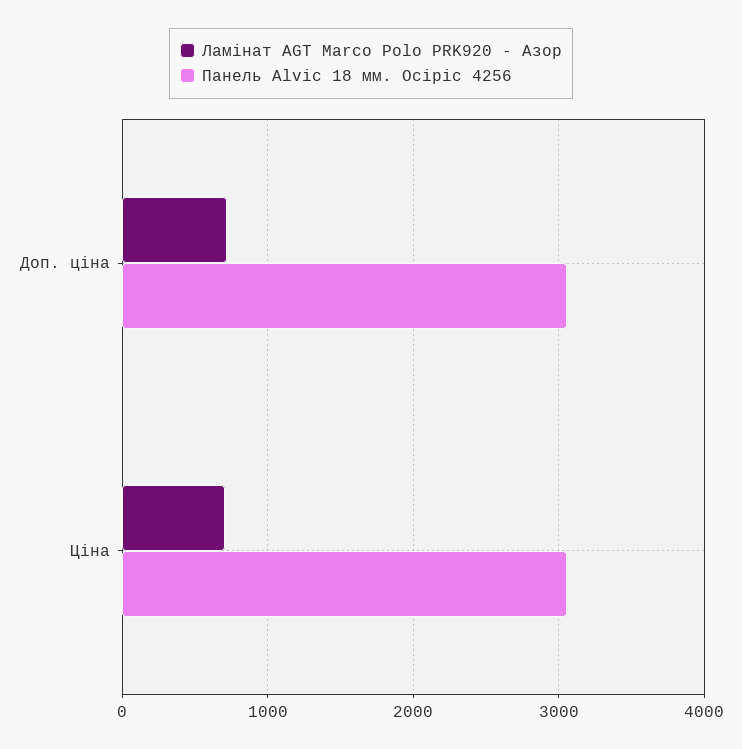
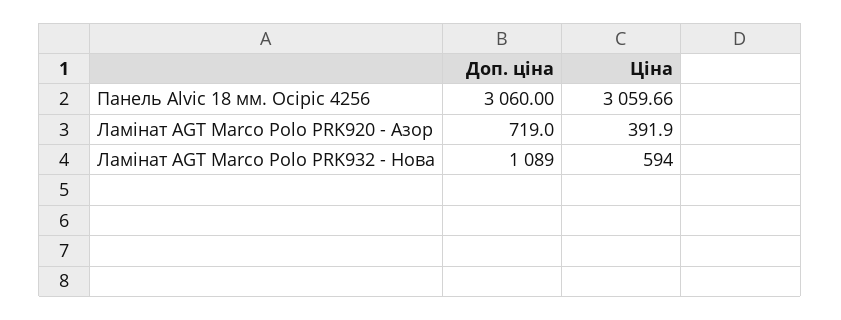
Ламінат AGT Marco Polo PRK920 - Азор, Ціна: 700 -> 391.9
Ламінат AGT Marco Polo PRK932 - Нова, Доп. ціна: none -> 1089
Ламінат AGT Marco Polo PRK932 - Нова, Ціна: none -> 594

